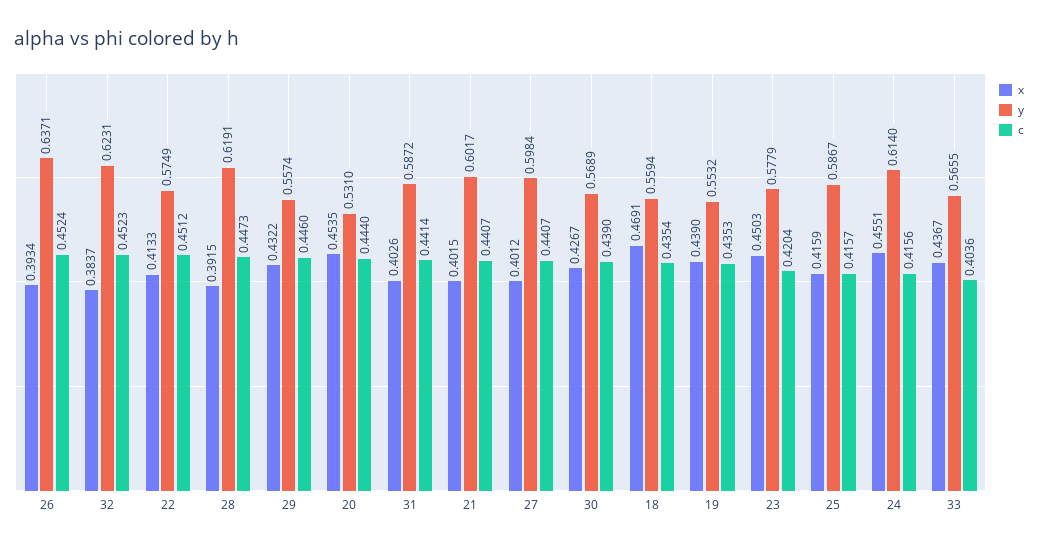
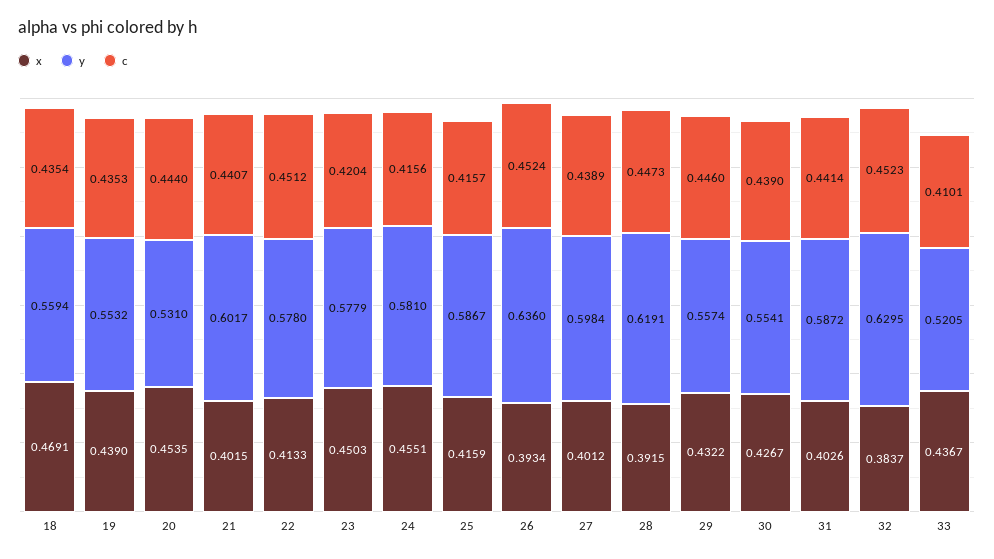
y, 26: 0.6371 -> 0.636
y, 32: 0.6231 -> 0.6295
y, 22: 0.5749 -> 0.578
c, 27: 0.4407 -> 0.4389
y, 30: 0.5689 -> 0.5541
y, 24: 0.614 -> 0.581
y, 33: 0.5655 -> 0.5205
c, 33: 0.4036 -> 0.4101

